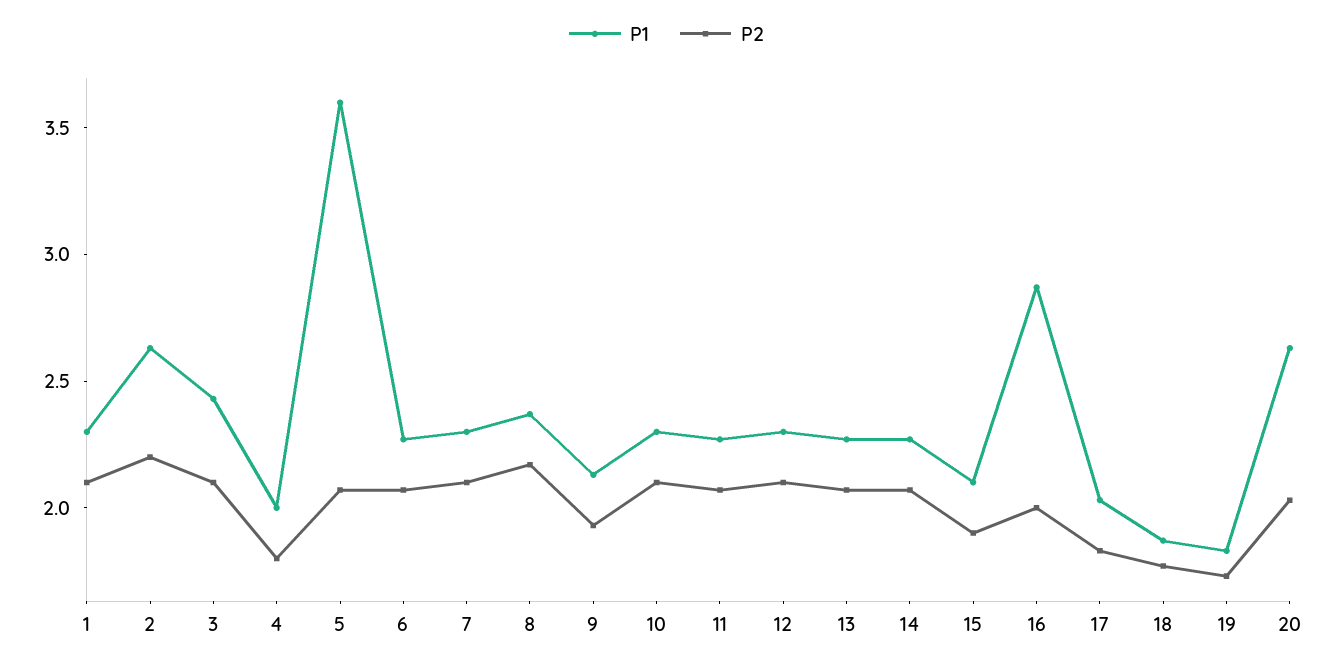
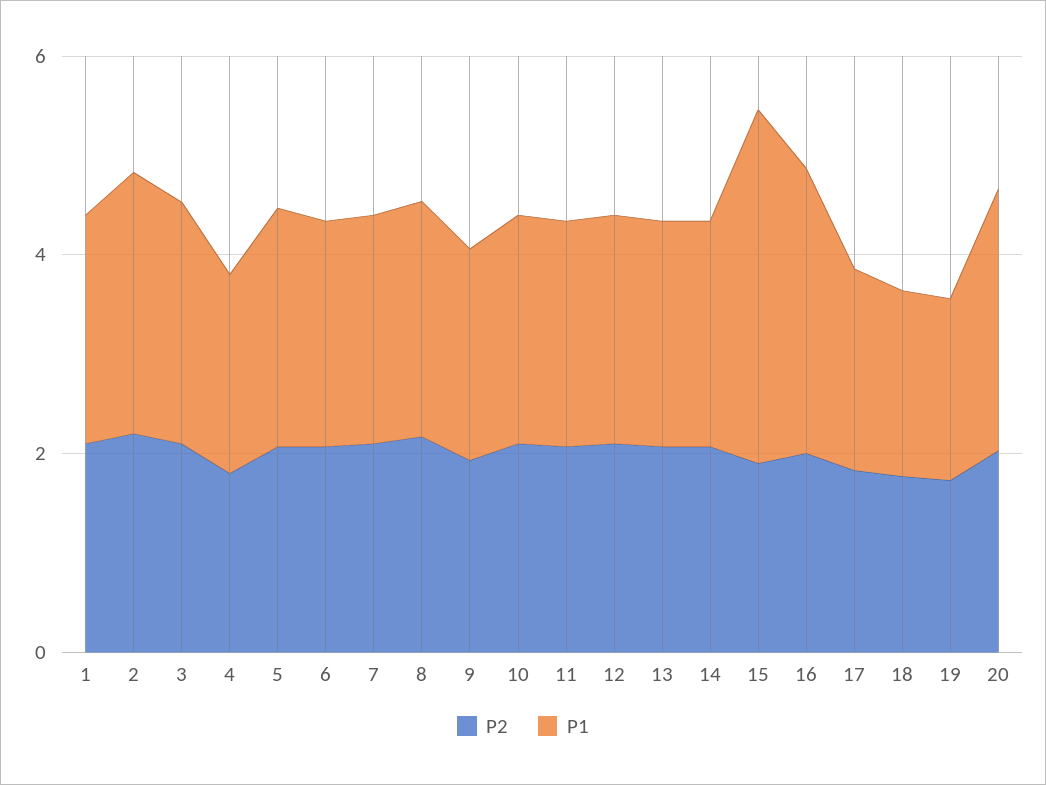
P1, 5: 3.6 -> 2.5
P1, 15: 2.1 -> 3.5

